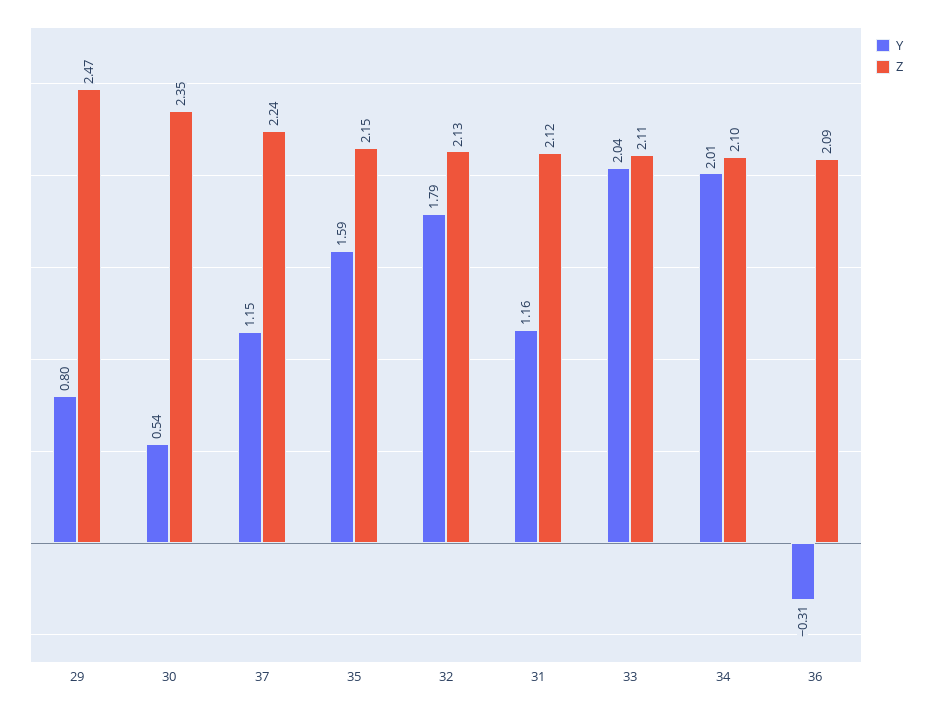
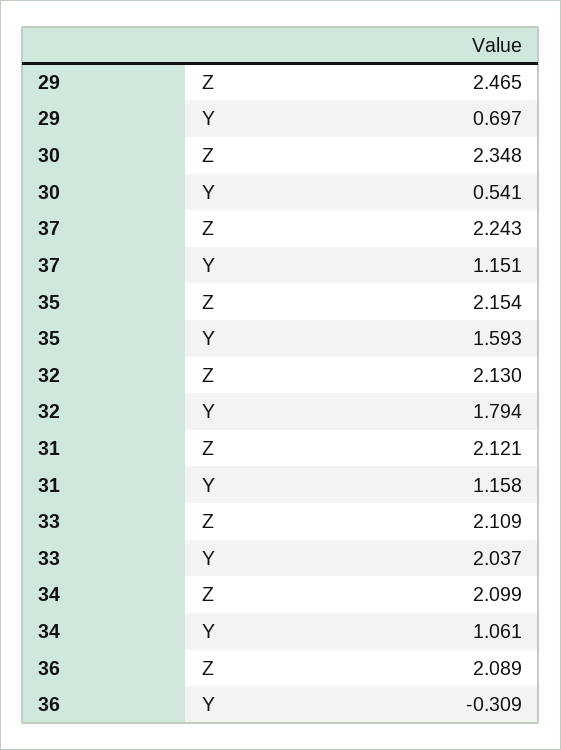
Y, 29: 0.8 -> 0.697
Y, 34: 2.01 -> 1.061

